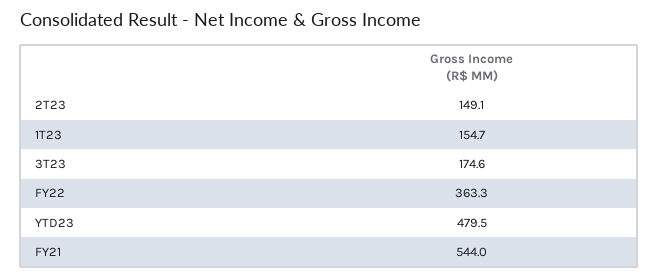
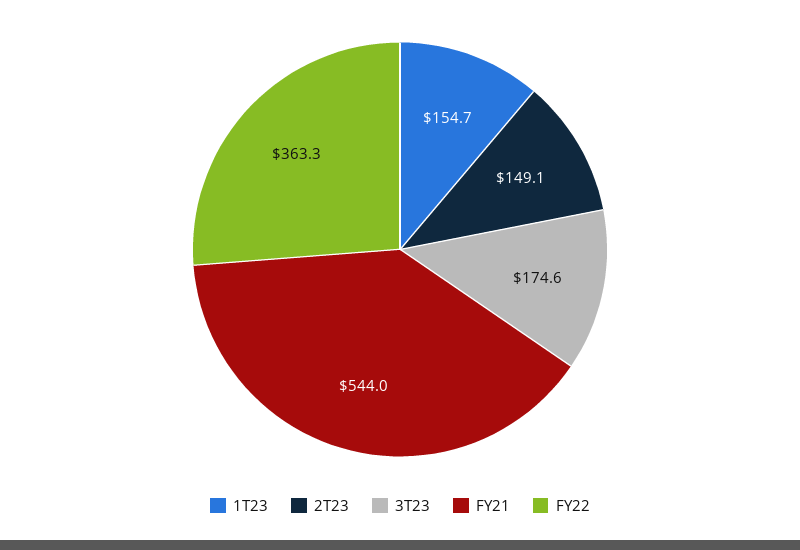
YTD23: 479.5 -> none

